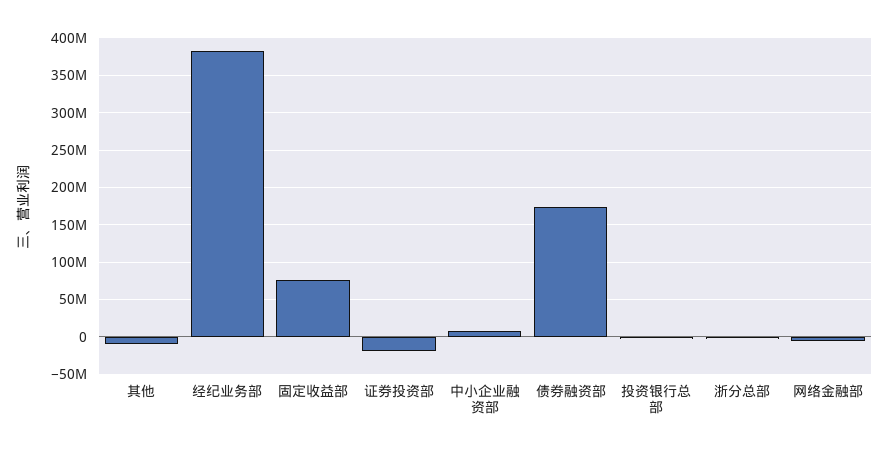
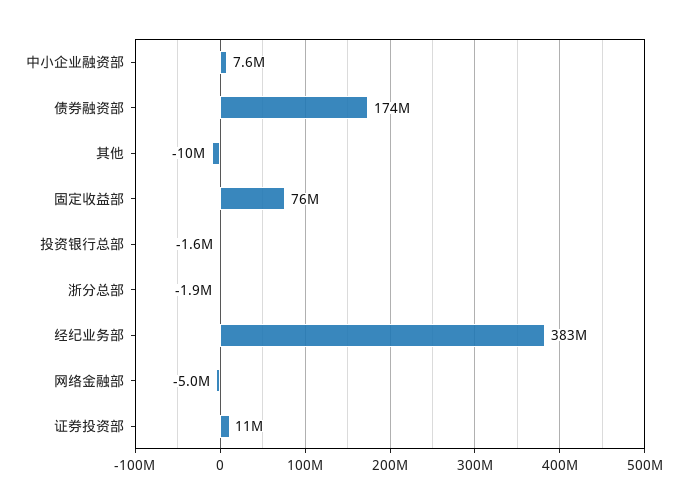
证券投资部: -20000000 -> 11000000

